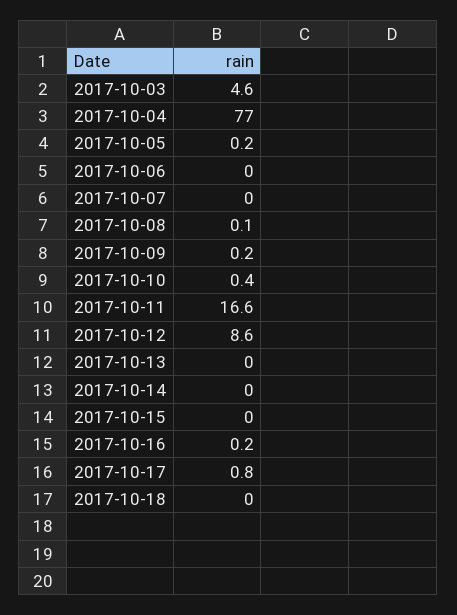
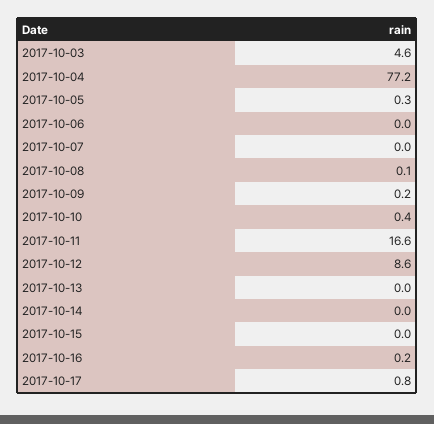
2017-10-04: 77 -> 77.2
2017-10-05: 0.2 -> 0.3
2017-10-18: 0 -> none

